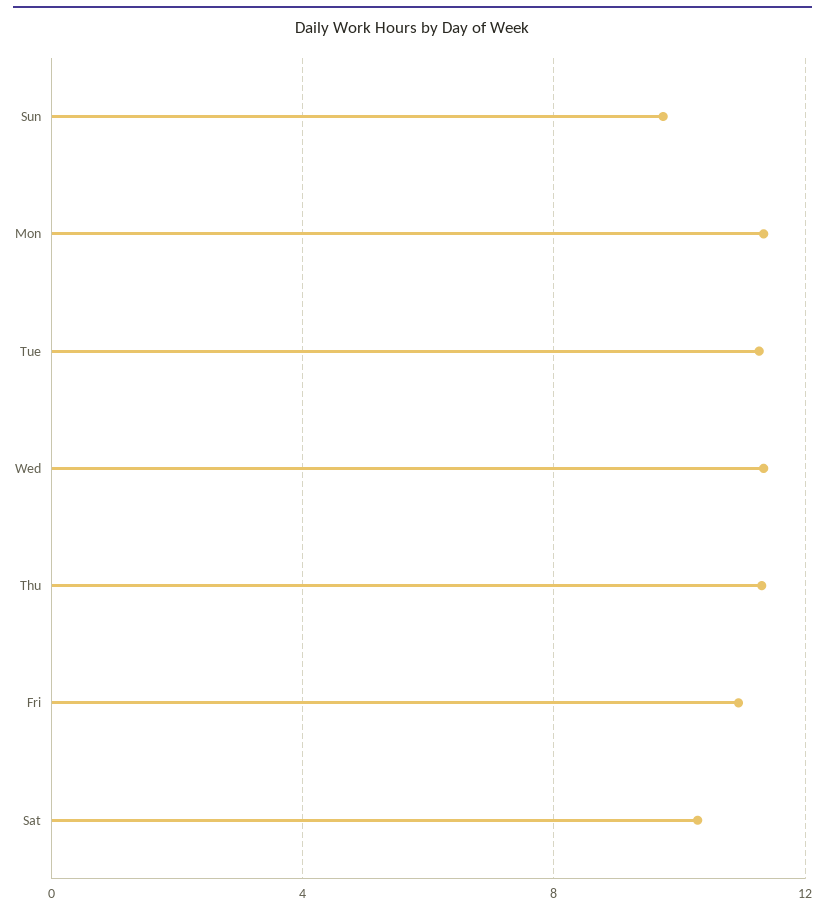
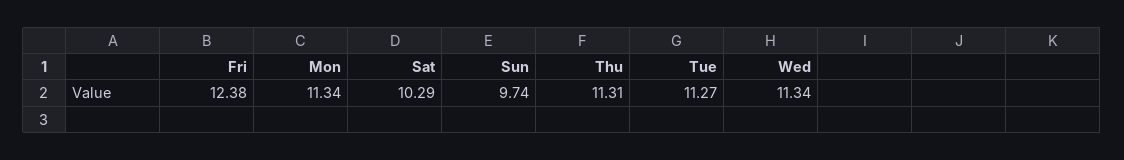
Fri: 11 -> 12.38

